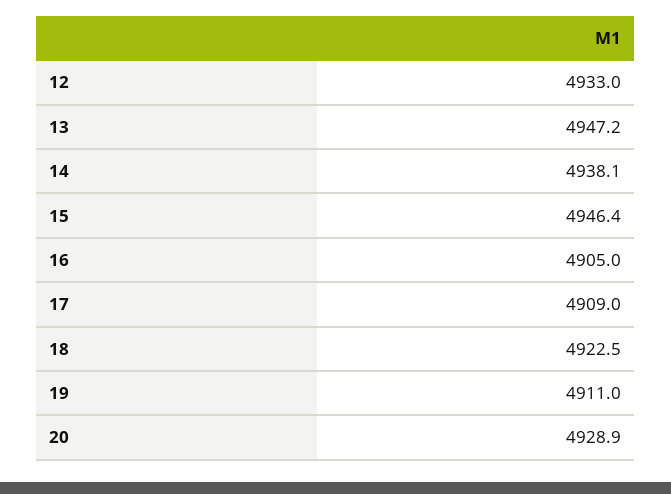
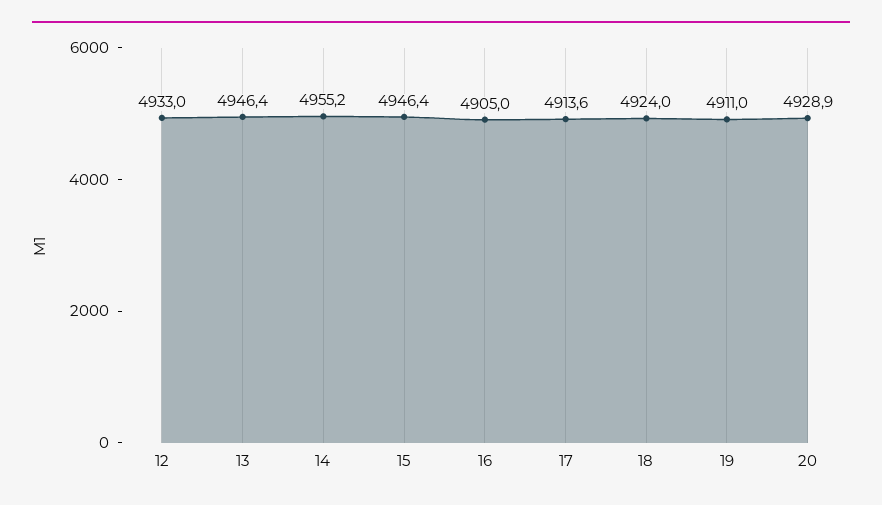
13: 4947.2 -> 4946.4
14: 4938.1 -> 4955.2
17: 4909 -> 4913.6
18: 4922.5 -> 4924

